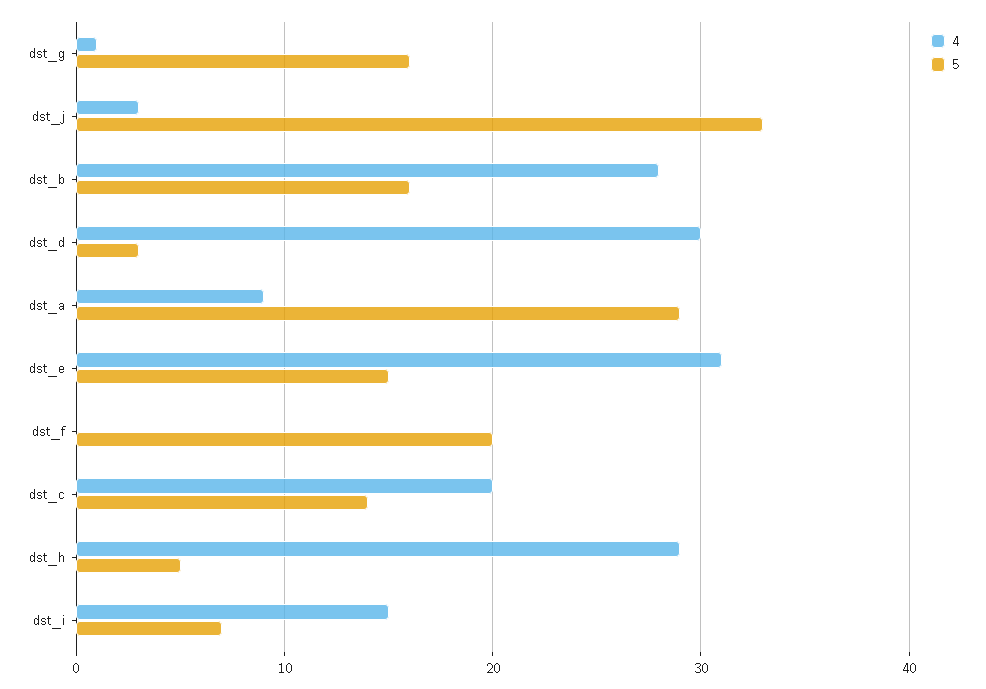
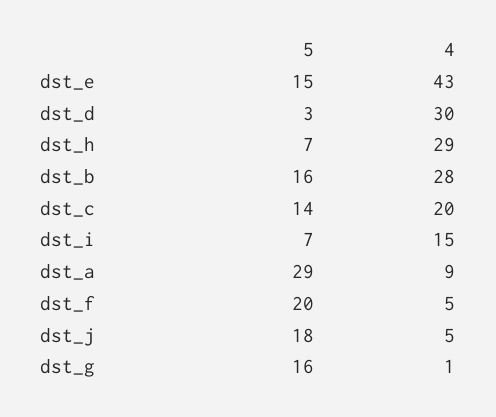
4, dst_j: 3 -> 5
5, dst_j: 33 -> 18
4, dst_e: 31 -> 43
4, dst_f: 0 -> 5
5, dst_h: 5 -> 7

